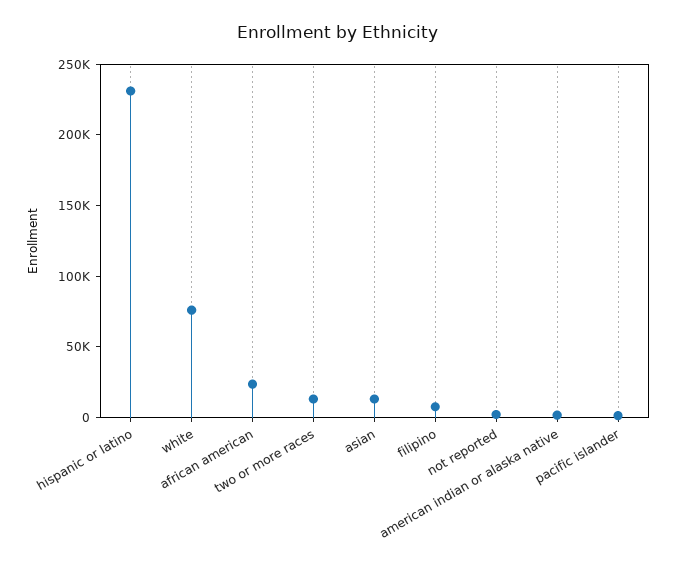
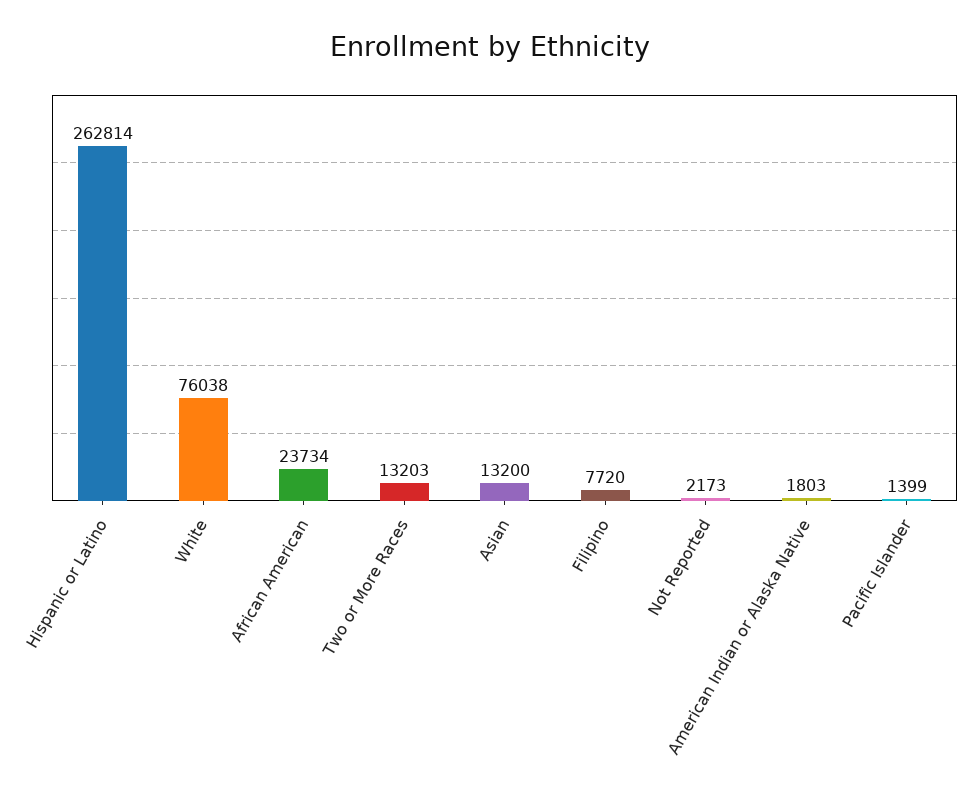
hispanic or latino: 230000 -> 262814

